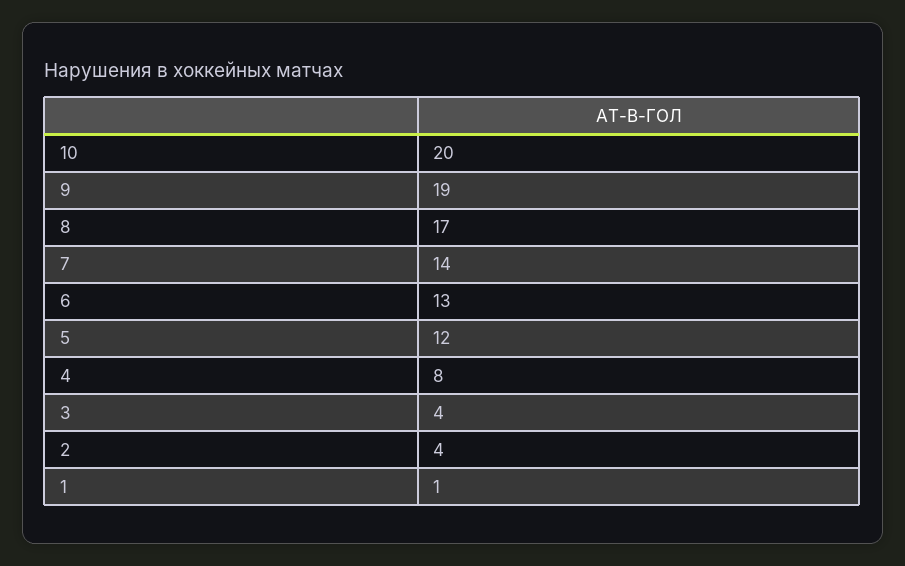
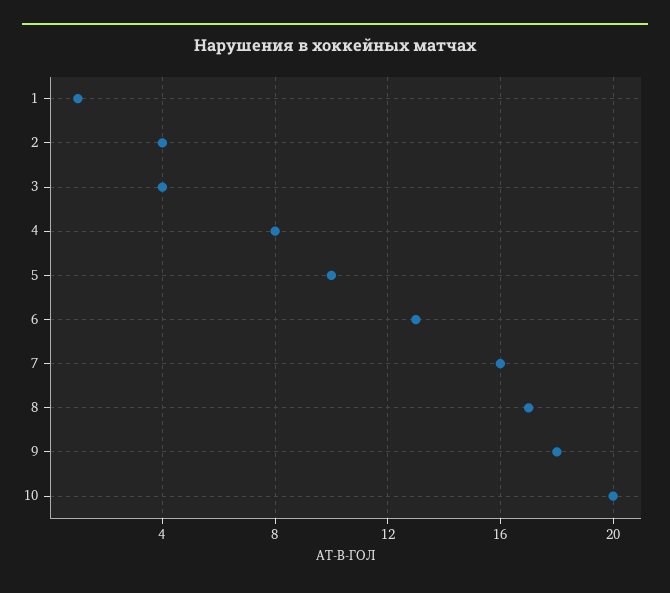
9: 19 -> 18
7: 14 -> 16
5: 12 -> 10

